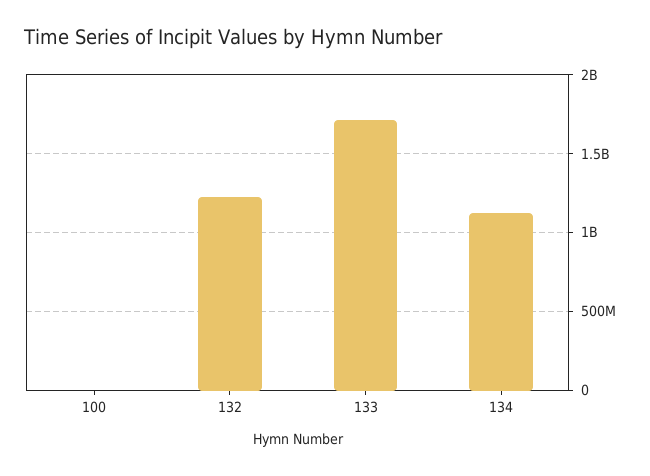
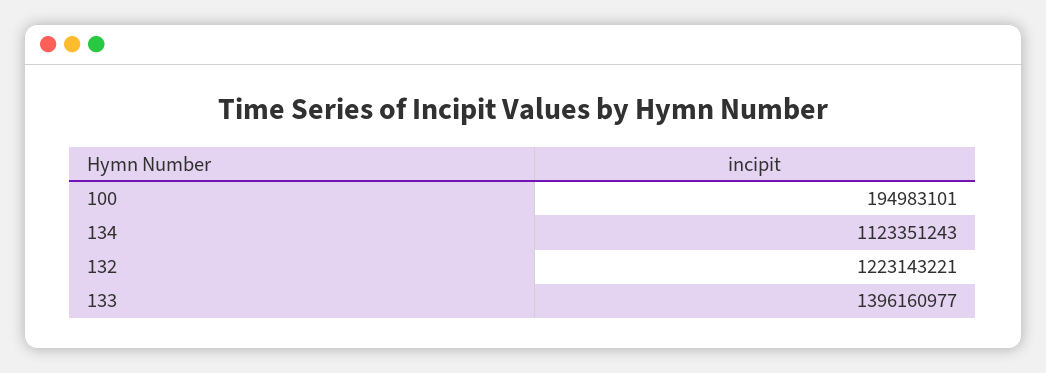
100: 0 -> 194983101
133: 1700000000 -> 1396160977

